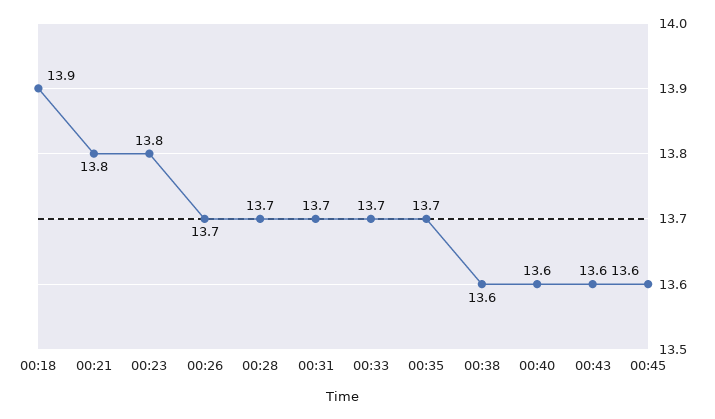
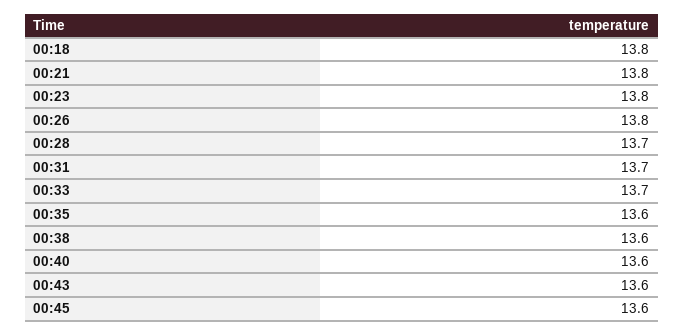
00:18: 13.9 -> 13.8
00:26: 13.7 -> 13.8
00:35: 13.7 -> 13.6

